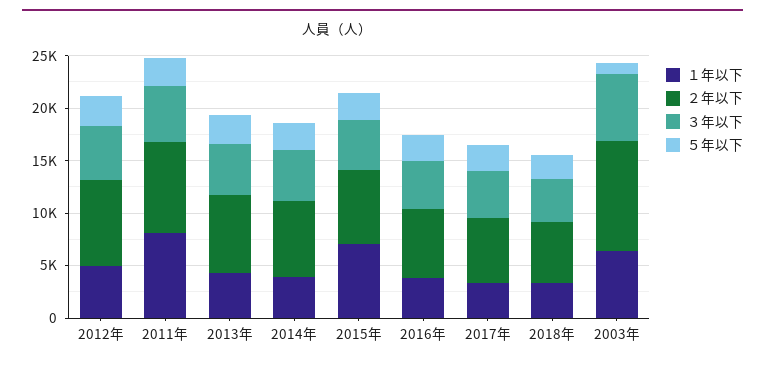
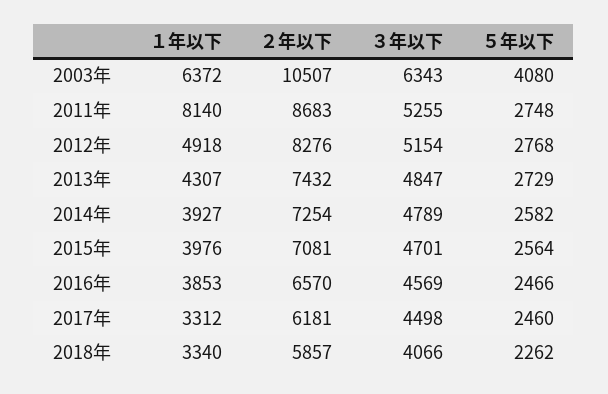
１年以下, 2015年: 7000 -> 3976
５年以下, 2003年: 1000 -> 4080

